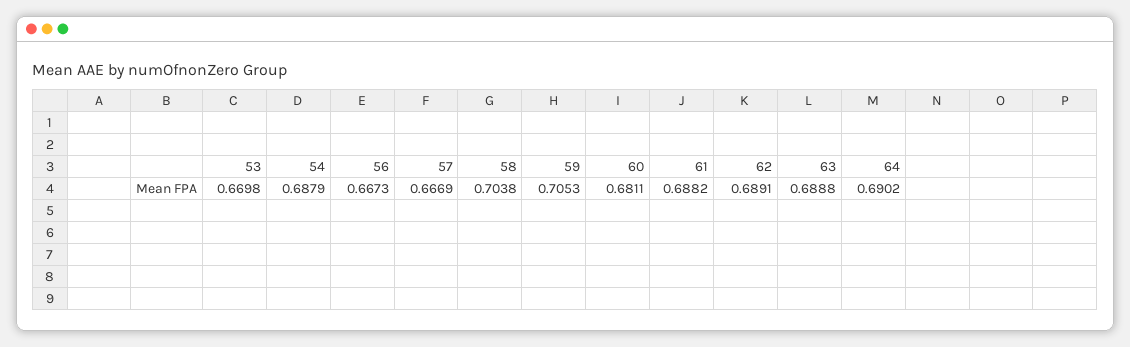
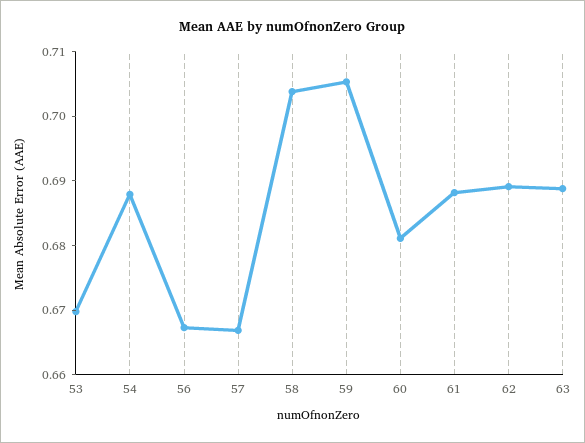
64: 0.6902 -> none

